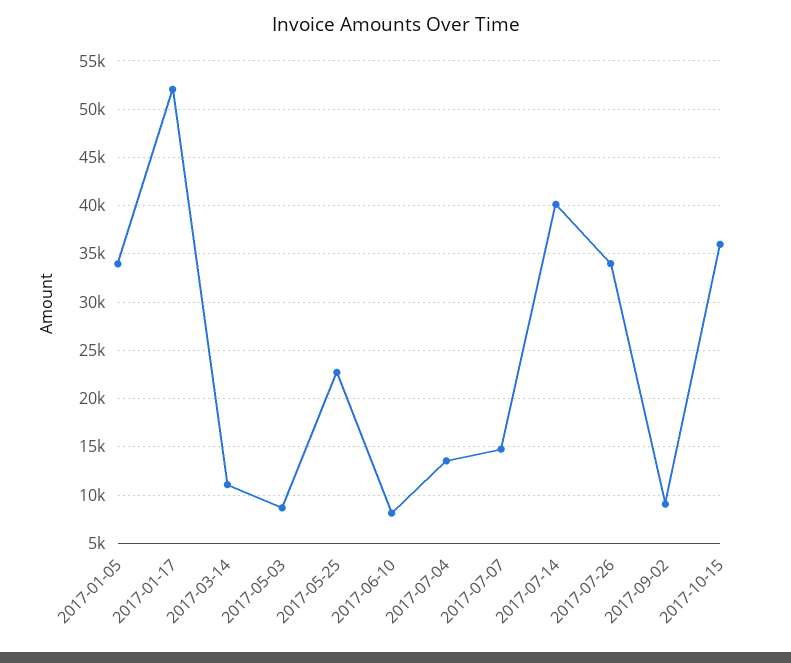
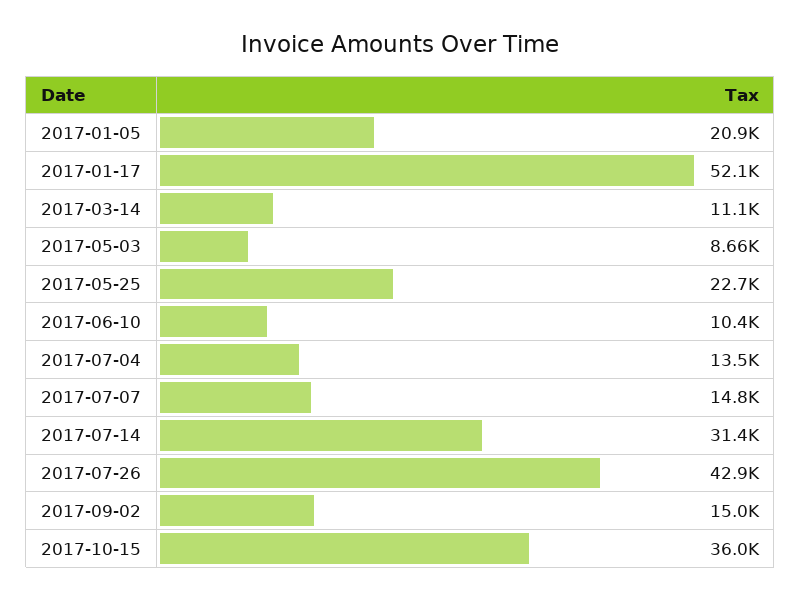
2017-01-05: 34000 -> 20900
2017-06-10: 8000 -> 10400
2017-07-14: 40000 -> 31400
2017-07-26: 34000 -> 42900
2017-09-02: 9000 -> 15000

